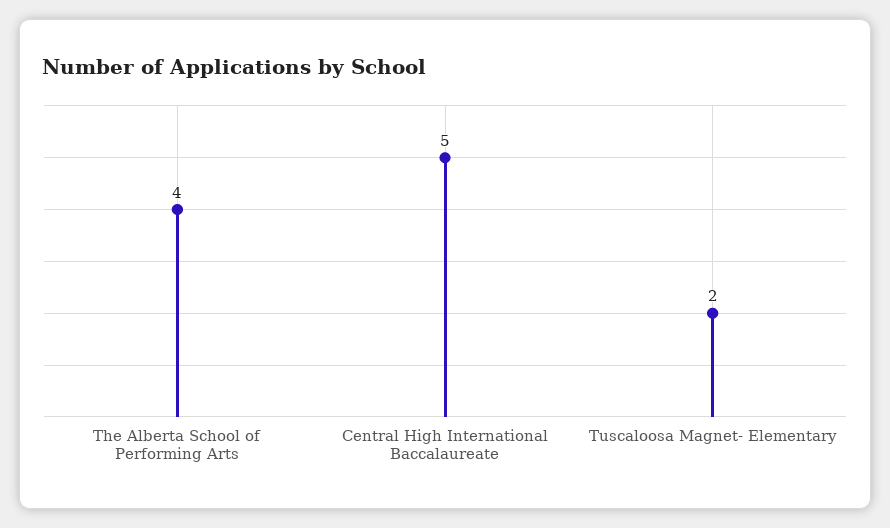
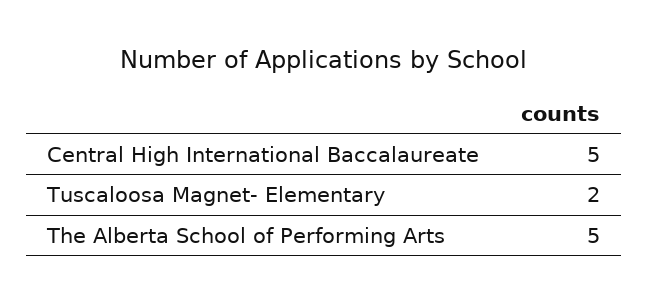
The Alberta School of Performing Arts: 4 -> 5

